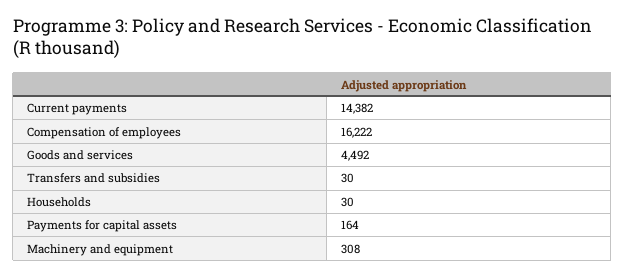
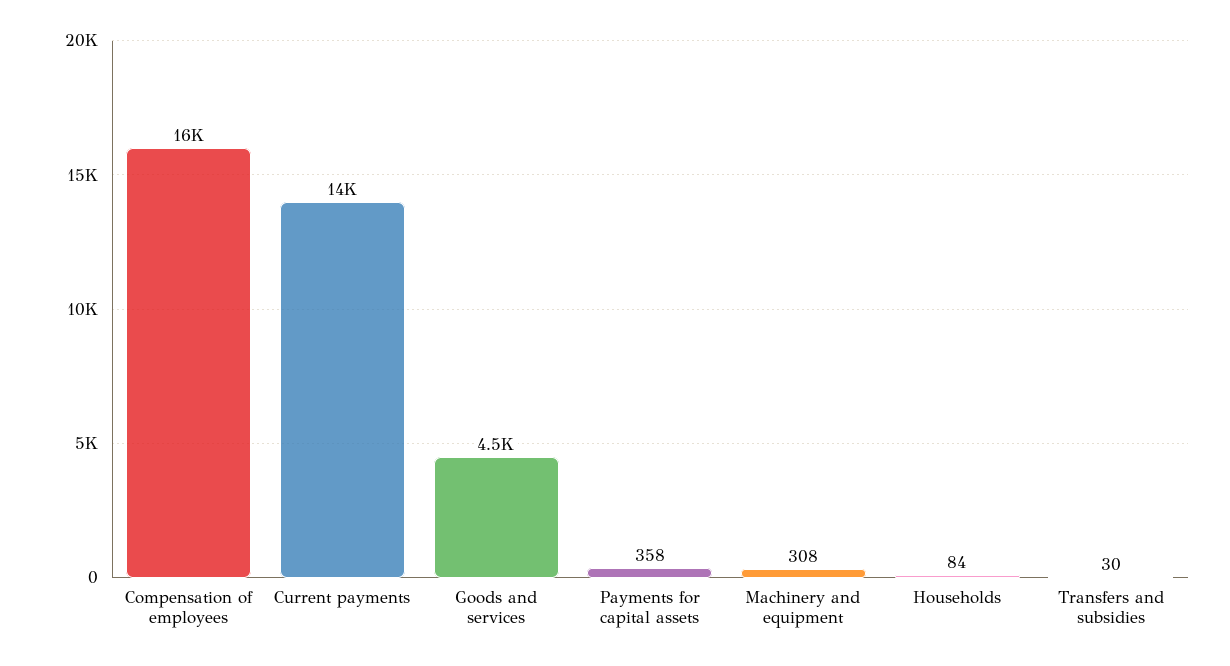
Households: 30 -> 84
Payments for capital assets: 164 -> 358

